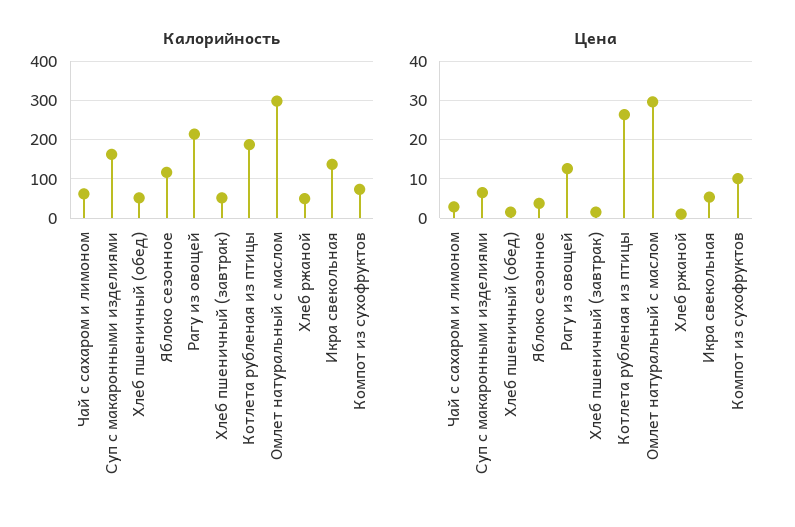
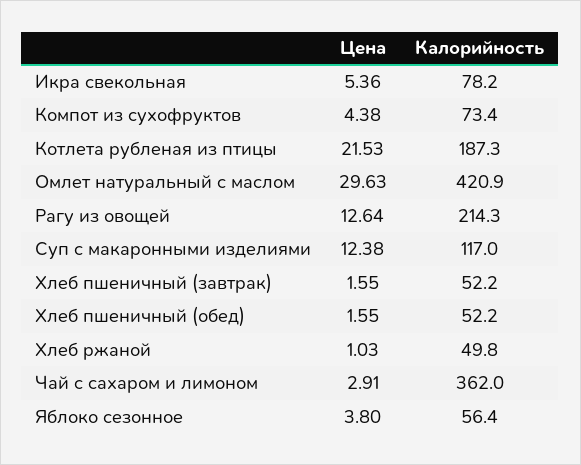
Калорийность, Чай с сахаром и лимоном: 60 -> 362
Калорийность, Суп с макаронными изделиями: 160 -> 117
Калорийность, Яблоко сезонное: 120 -> 56.4
Калорийность, Омлет натуральный с маслом: 300 -> 420.9
Калорийность, Икра свекольная: 140 -> 78.2
Цена, Суп с макаронными изделиями: 6 -> 12.38
Цена, Котлета рубленая из птицы: 26 -> 21.53
Цена, Компот из сухофруктов: 10 -> 4.38

